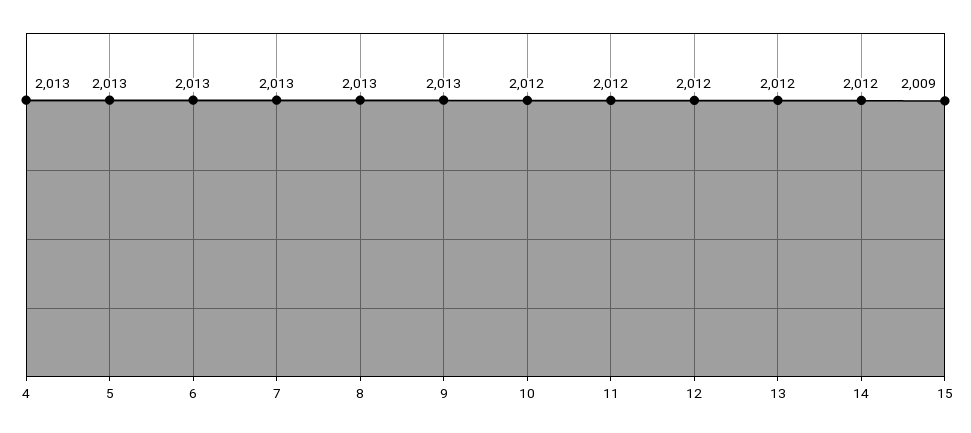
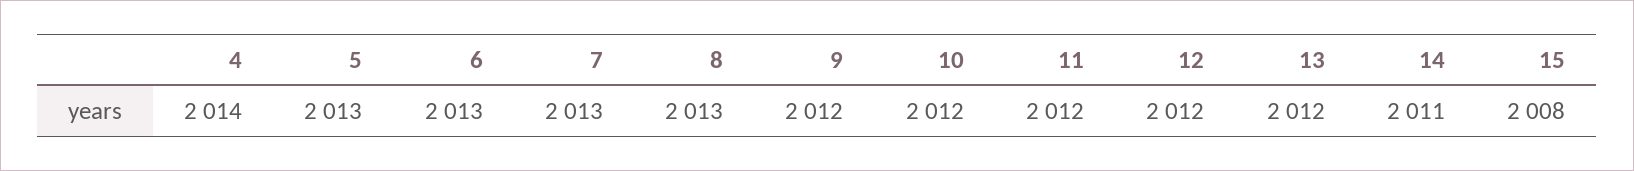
4: 2013 -> 2014
9: 2013 -> 2012
14: 2012 -> 2011
15: 2009 -> 2008

